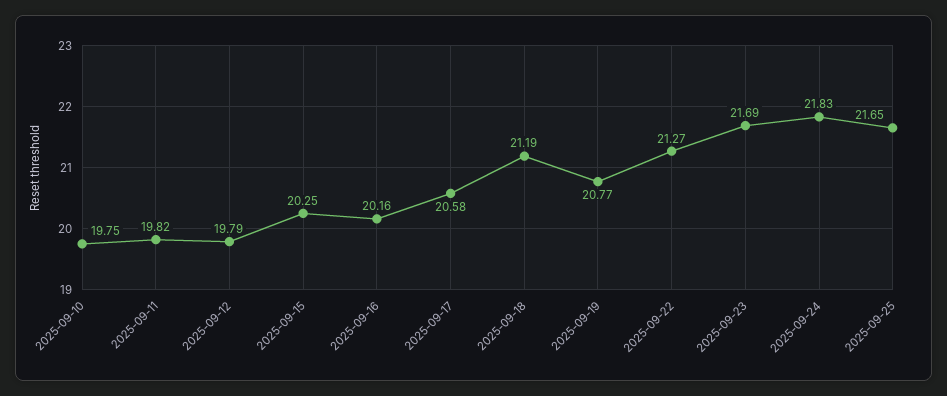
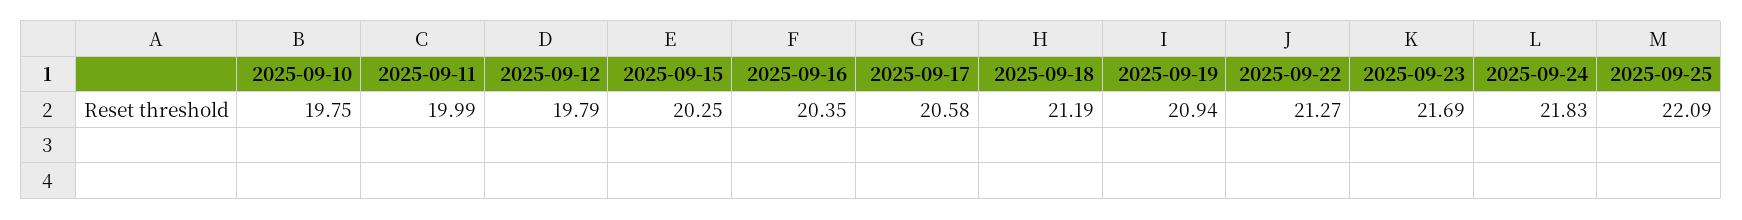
2025-09-11: 19.82 -> 19.99
2025-09-16: 20.16 -> 20.35
2025-09-19: 20.77 -> 20.94
2025-09-25: 21.65 -> 22.09

